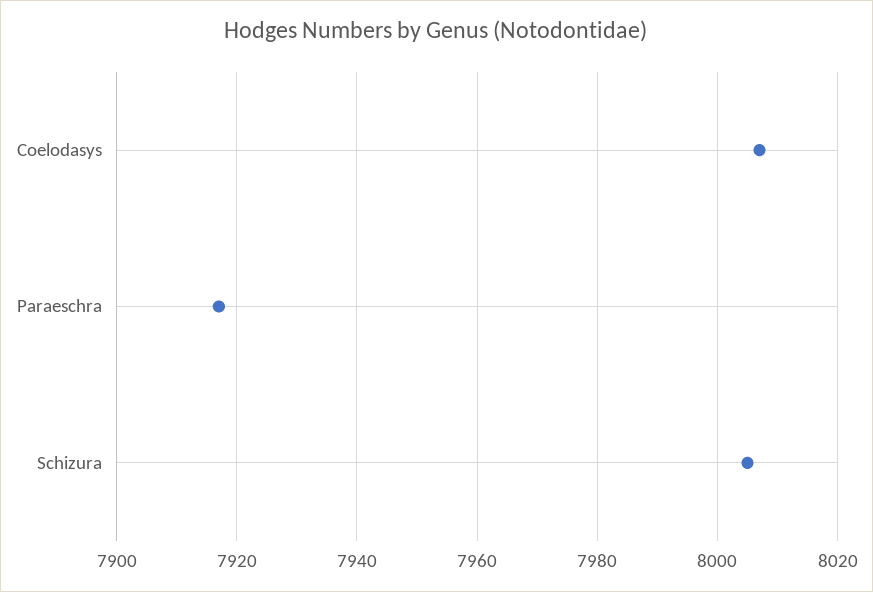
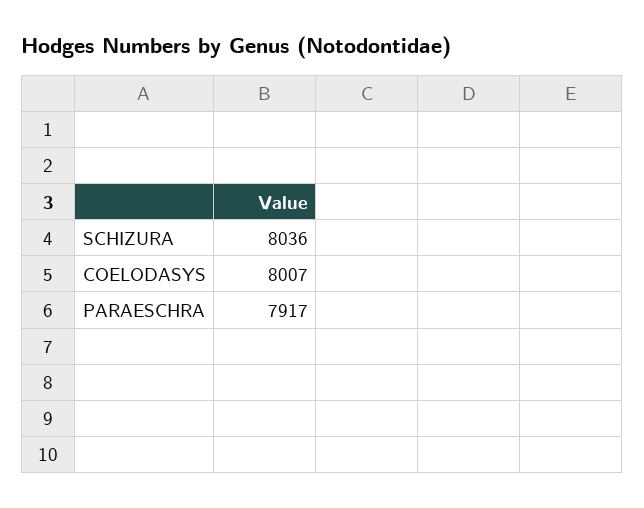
Schizura: 8005 -> 8036

